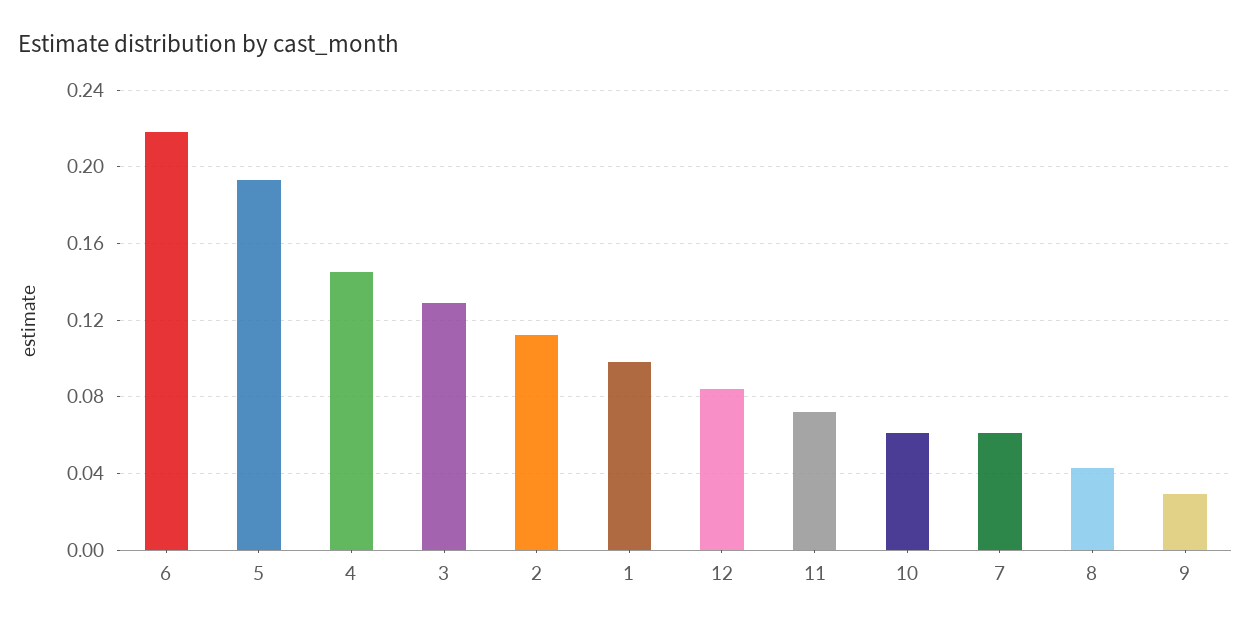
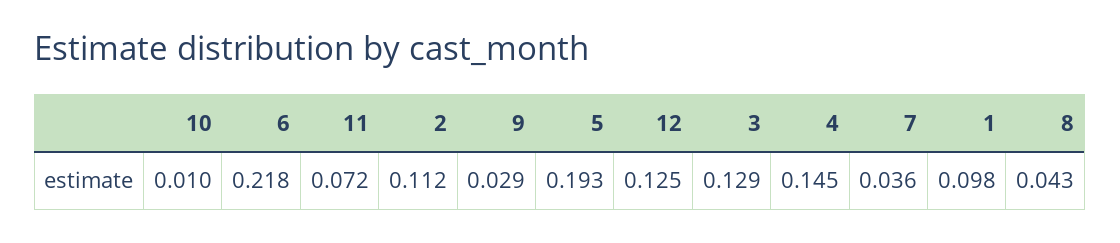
12: 0.085 -> 0.125
10: 0.06 -> 0.01
7: 0.06 -> 0.036

